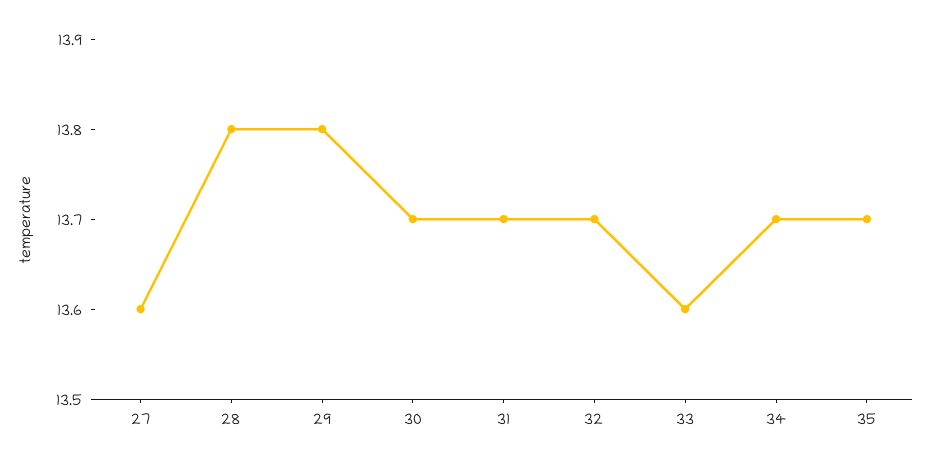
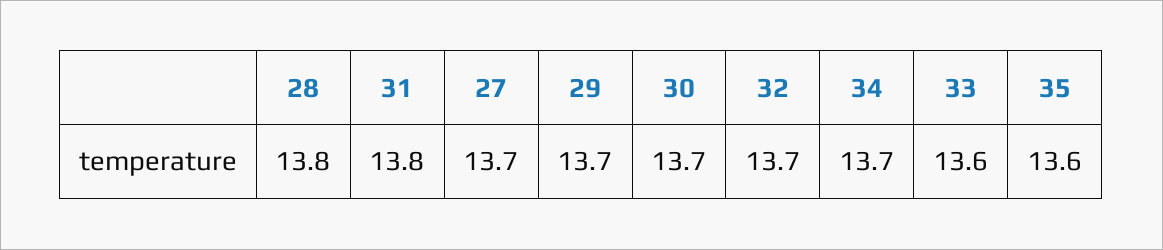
27: 13.6 -> 13.7
29: 13.8 -> 13.7
31: 13.7 -> 13.8
35: 13.7 -> 13.6

